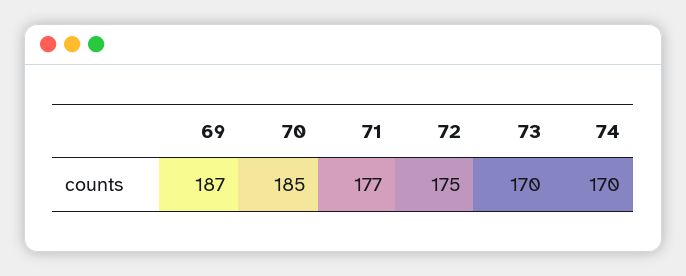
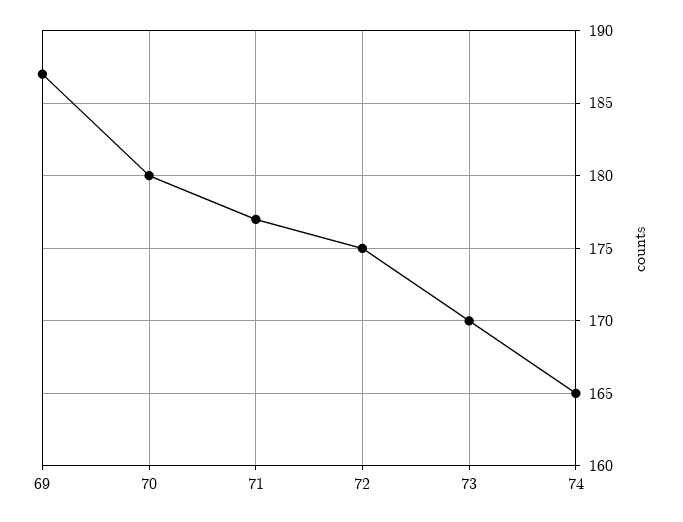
70: 185 -> 180
74: 170 -> 165

